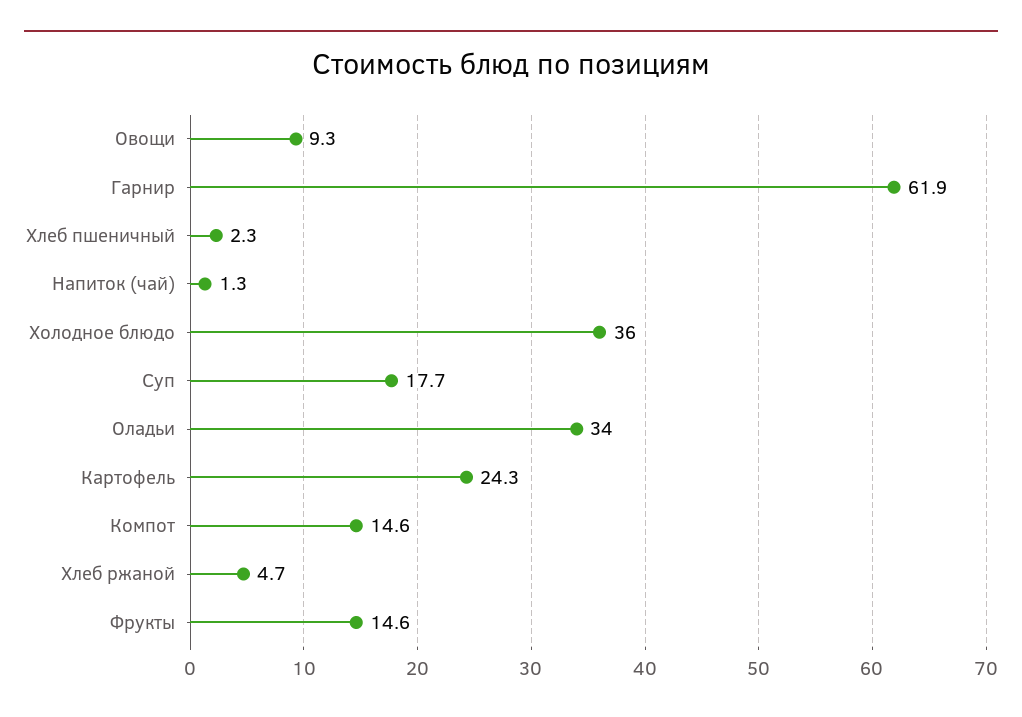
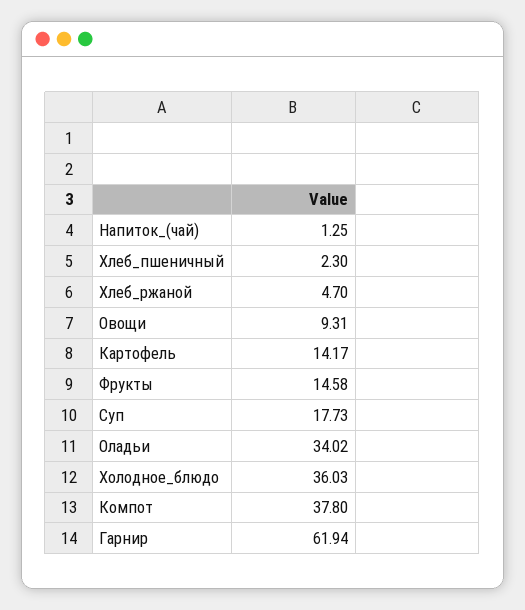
Картофель: 24.3 -> 14.17
Компот: 14.6 -> 37.8

